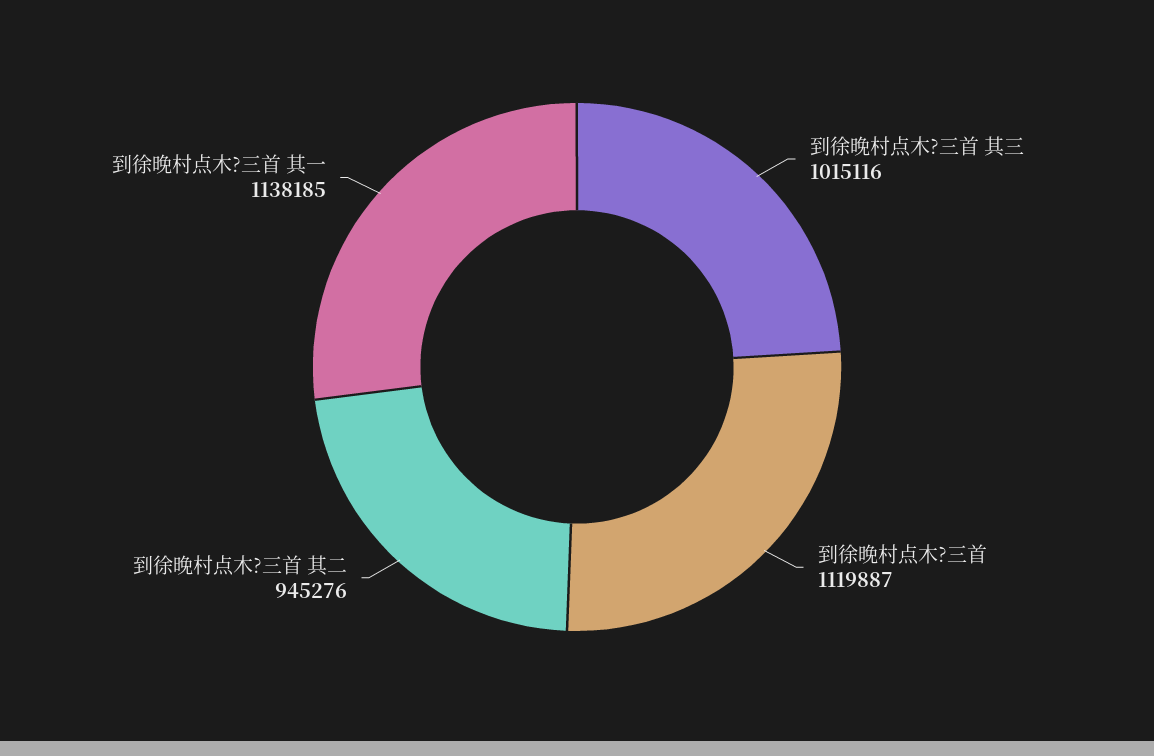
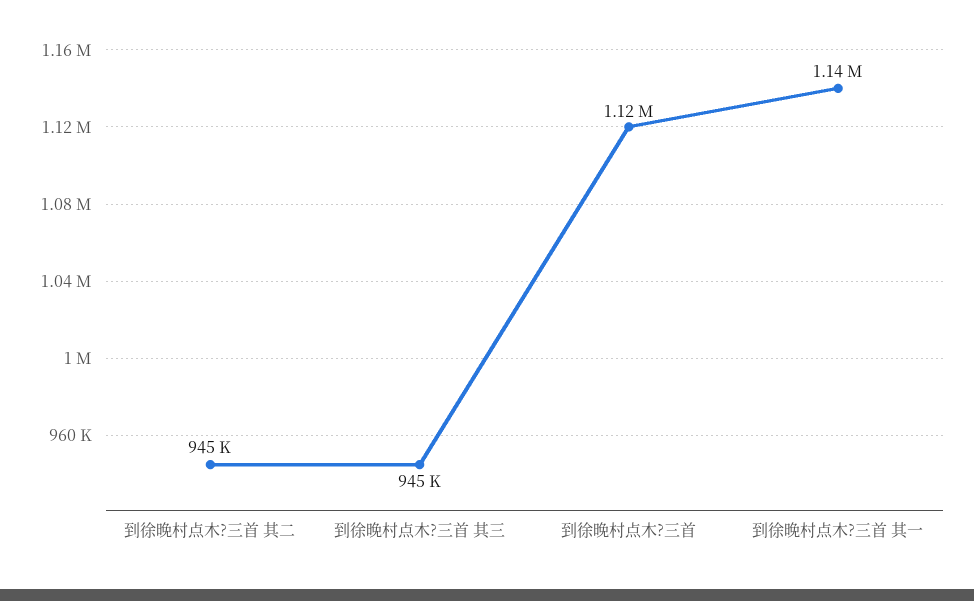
到徐晚村点木?三首 其三: 1015116 -> 945000

